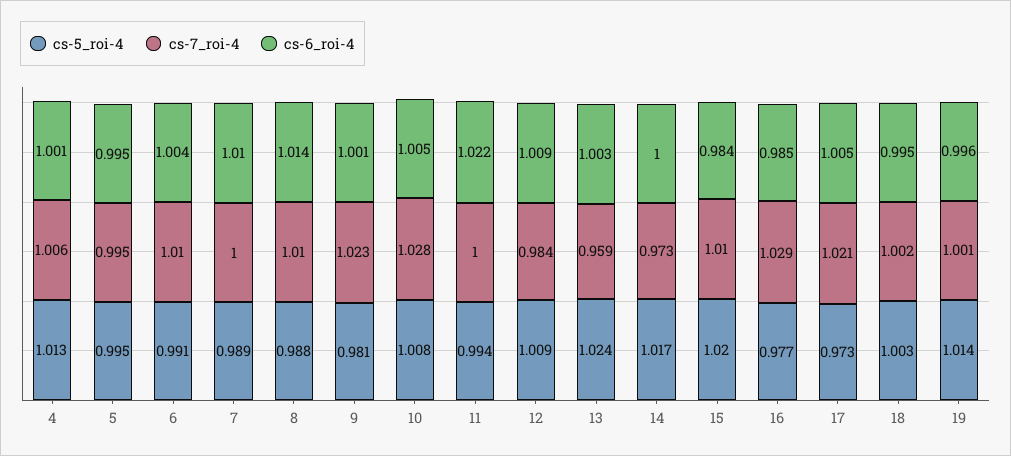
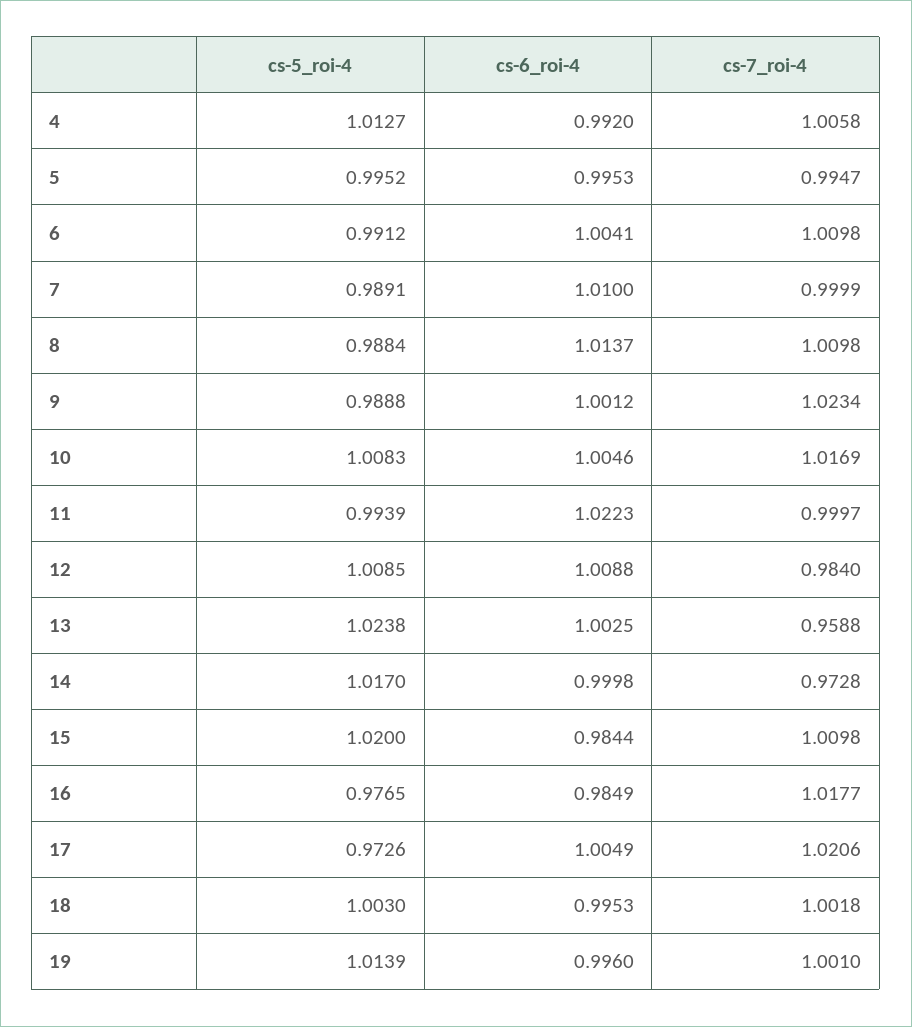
cs-6_roi-4, 4: 1.001 -> 0.992
cs-5_roi-4, 9: 0.981 -> 0.9888
cs-7_roi-4, 10: 1.028 -> 1.0169
cs-7_roi-4, 16: 1.029 -> 1.0177

